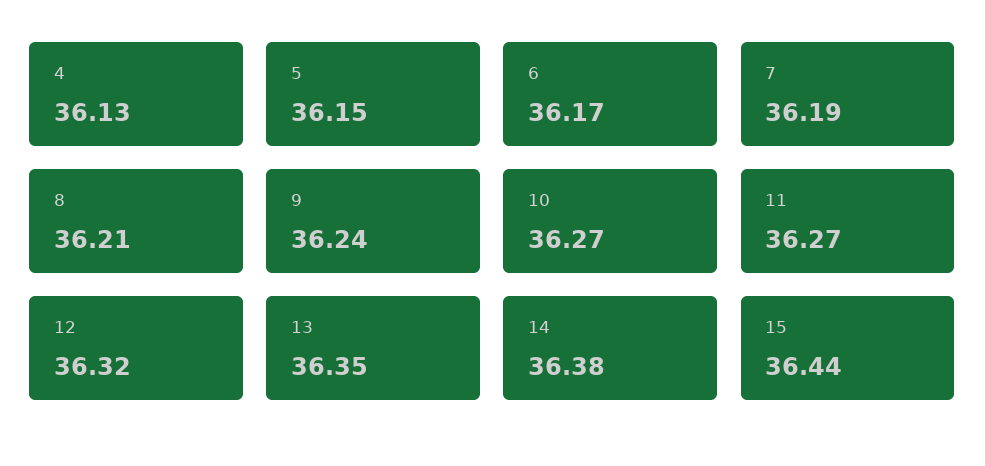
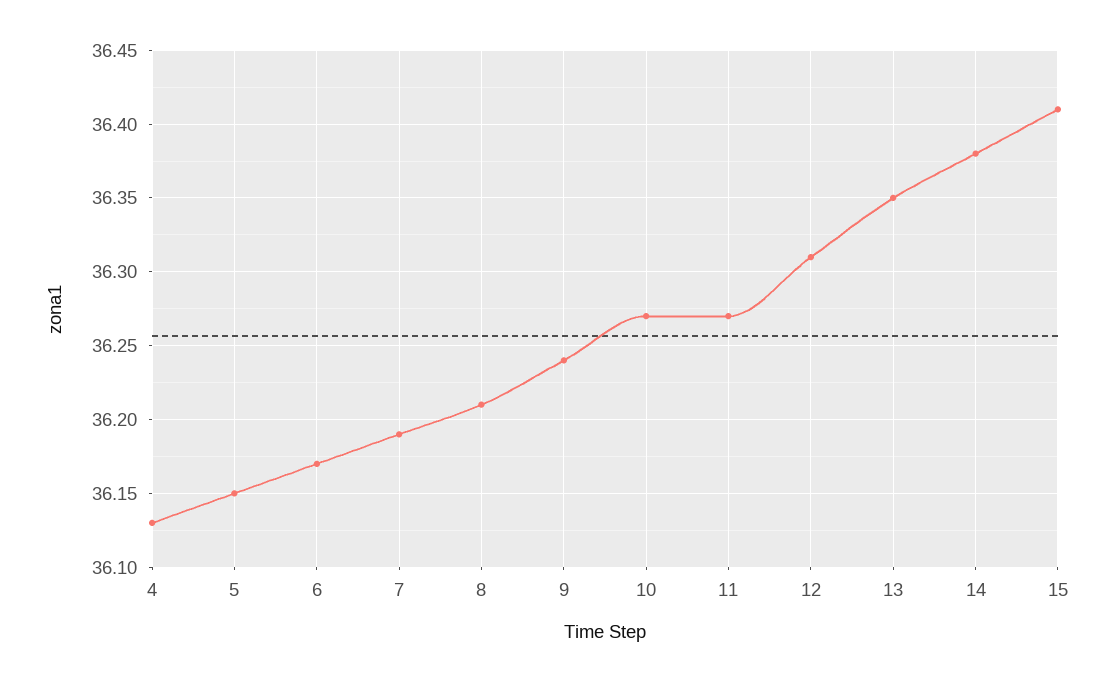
12: 36.32 -> 36.31
15: 36.44 -> 36.41

